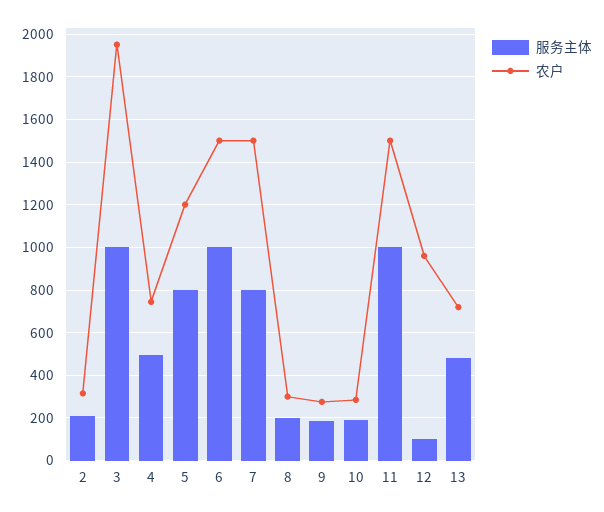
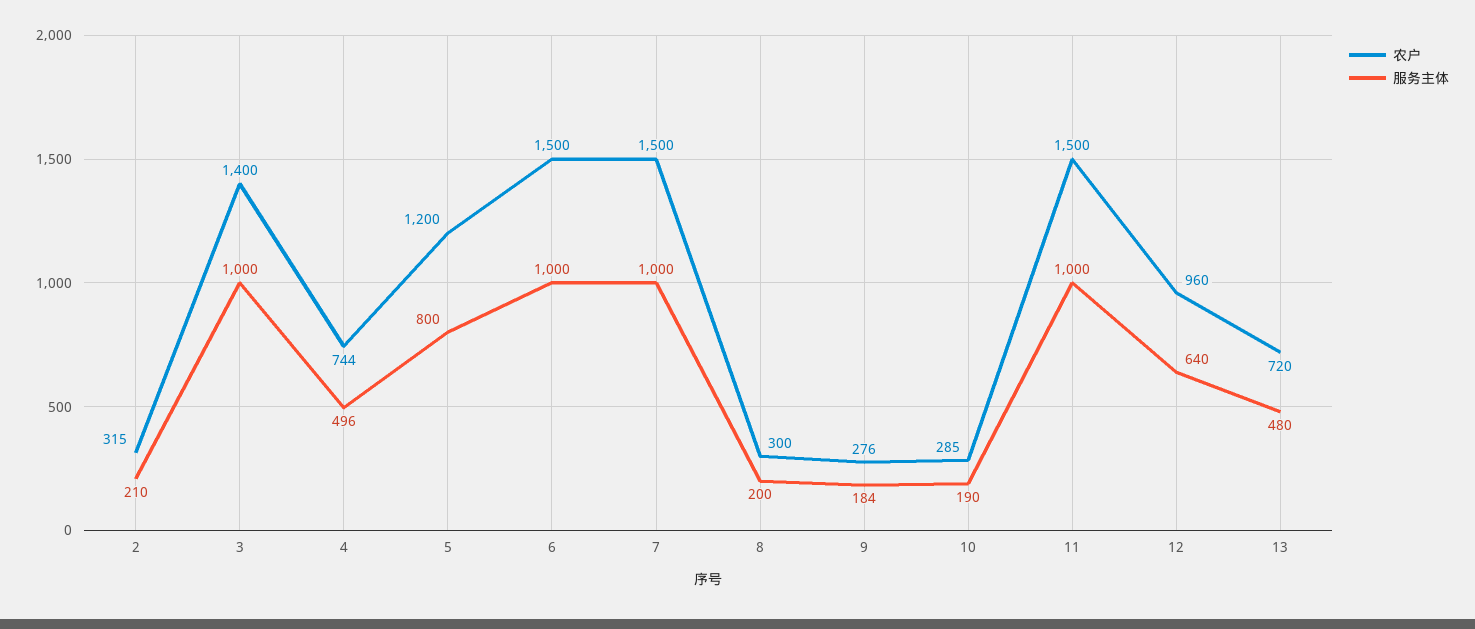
农户, 3: 1950 -> 1400
服务主体, 7: 800 -> 1000
服务主体, 12: 100 -> 640

